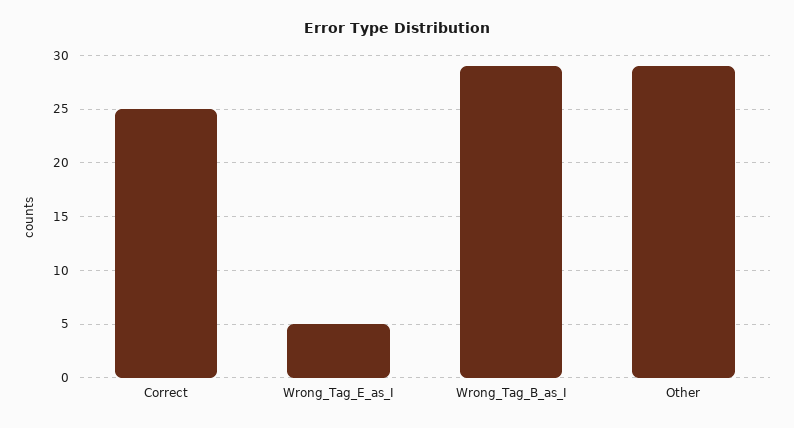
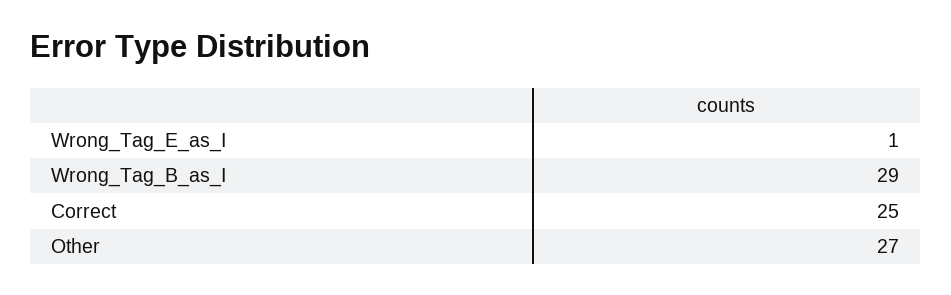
Wrong_Tag_E_as_I: 5 -> 1
Other: 29 -> 27

